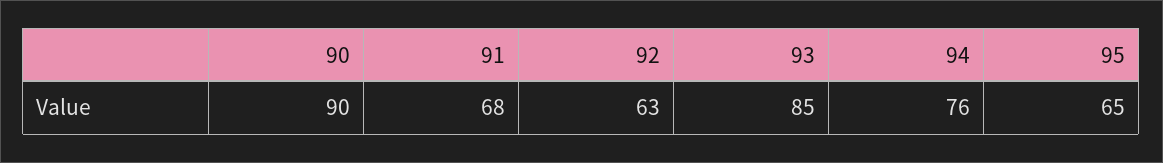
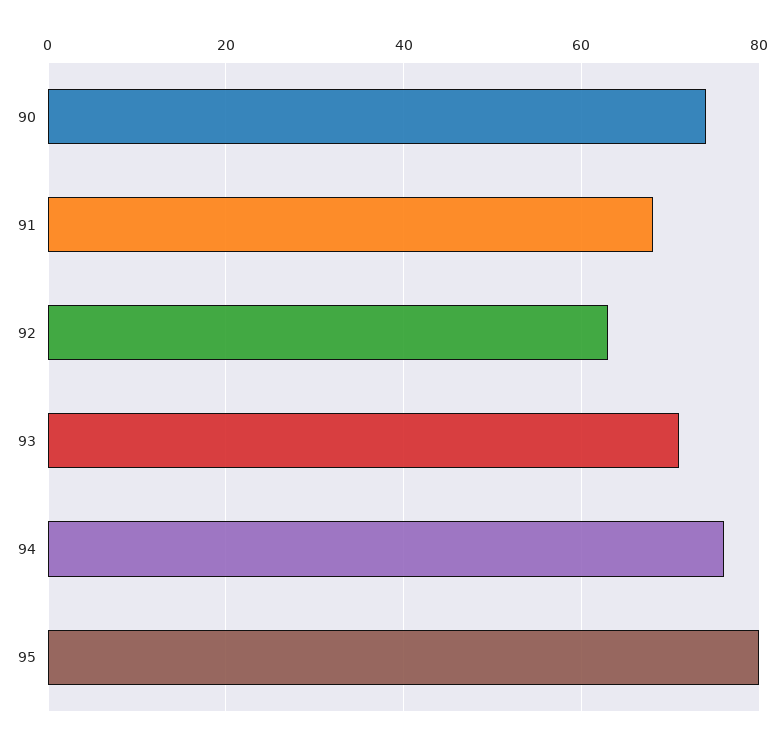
90: 90 -> 75
93: 85 -> 70
95: 65 -> 80

